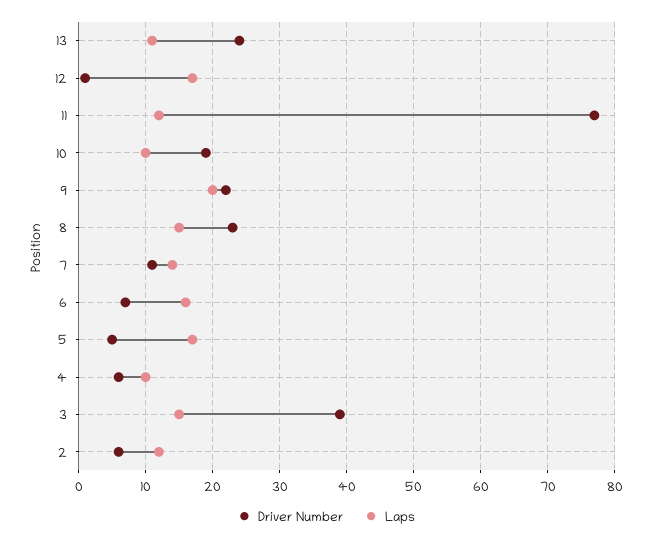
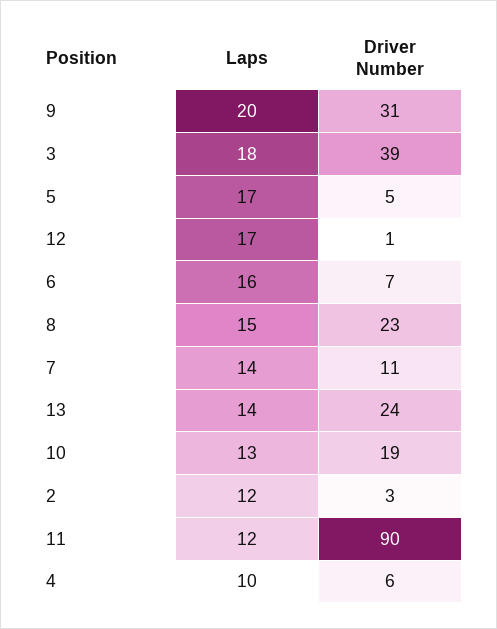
Laps, 13: 11 -> 14
Driver Number, 11: 77 -> 90
Laps, 10: 10 -> 13
Driver Number, 9: 22 -> 31
Laps, 3: 15 -> 18
Driver Number, 2: 6 -> 3

